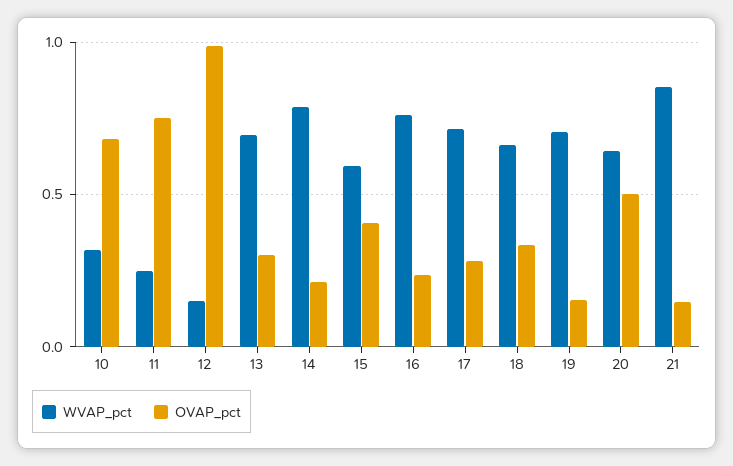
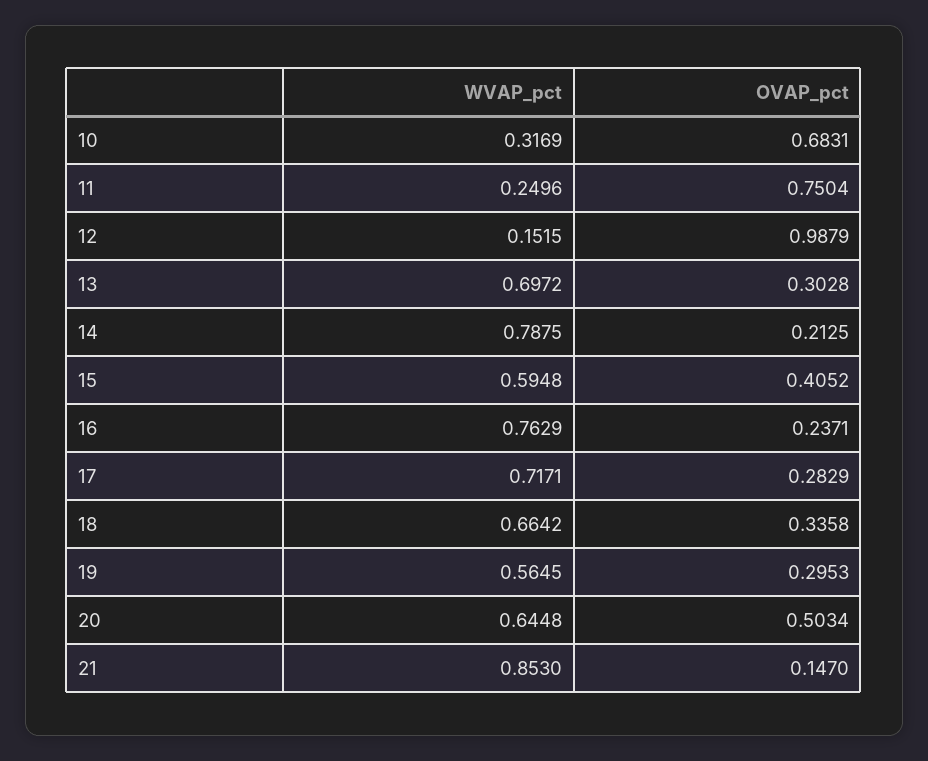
WVAP_pct, 19: 0.7 -> 0.5645
OVAP_pct, 19: 0.15 -> 0.2953

